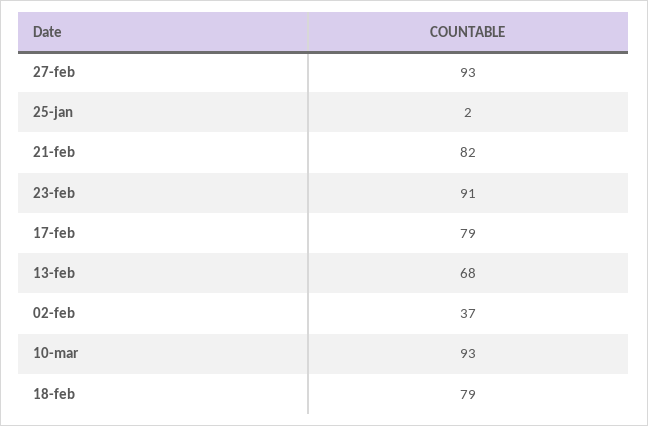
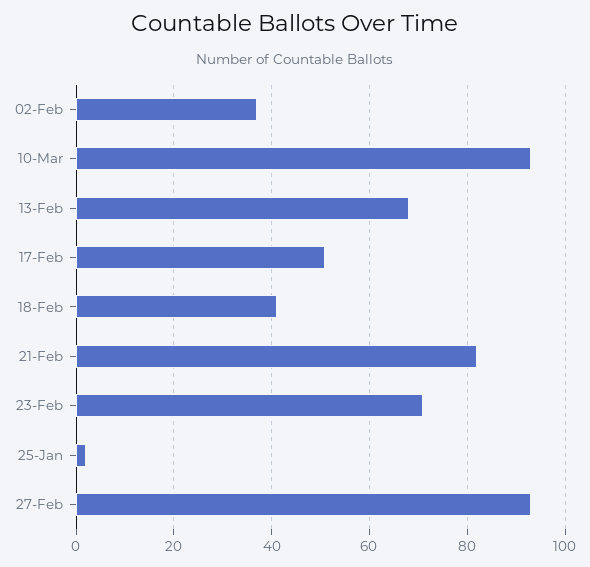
23-feb: 91 -> 70
17-feb: 79 -> 50
18-feb: 79 -> 40

